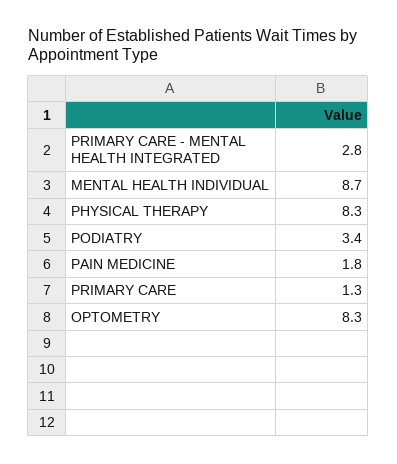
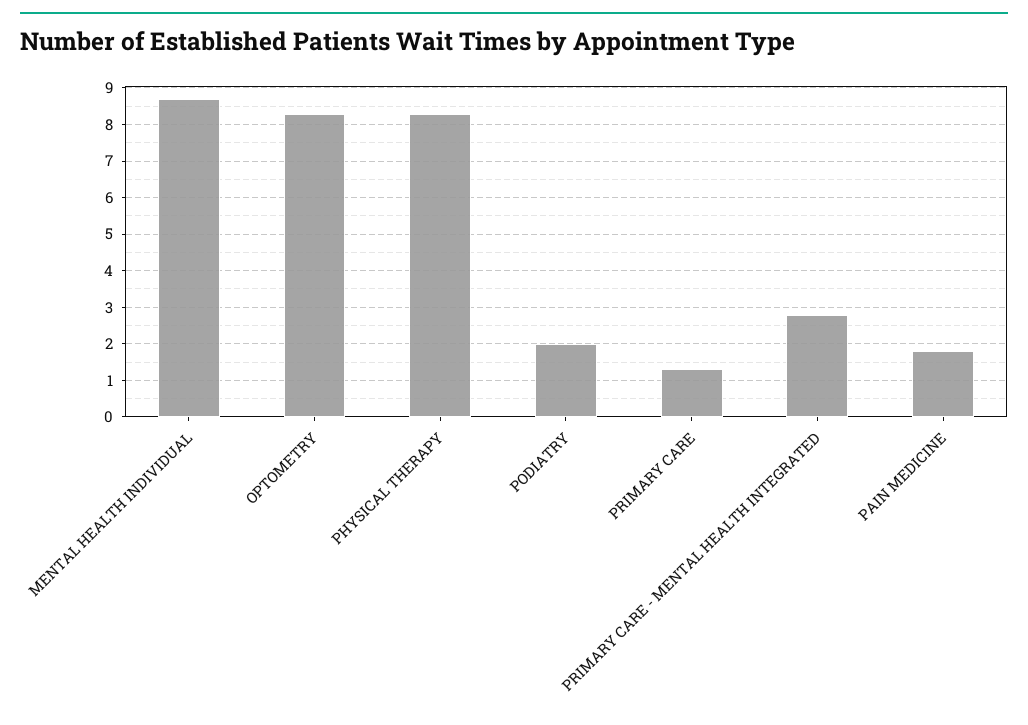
PODIATRY: 3.4 -> 2

